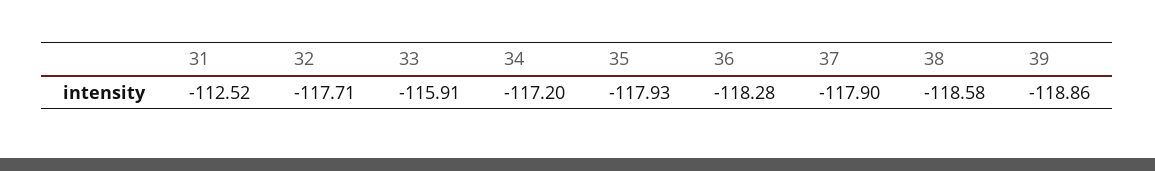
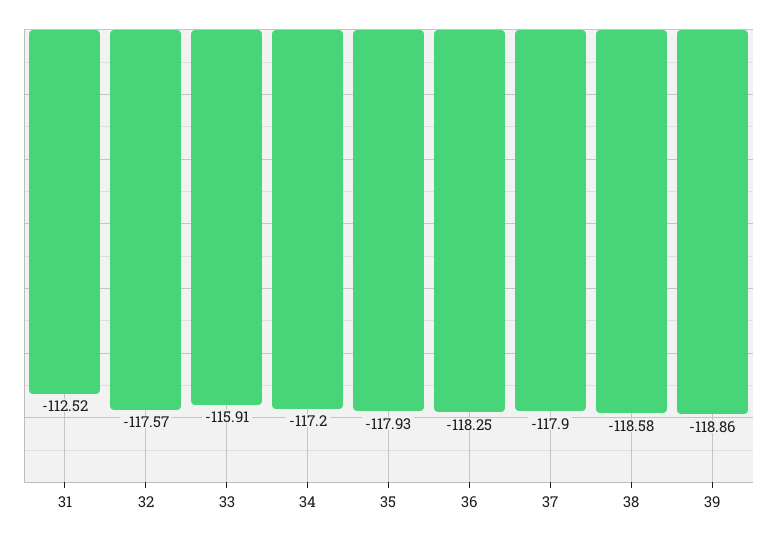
32: -117.71 -> -117.57
36: -118.28 -> -118.25

